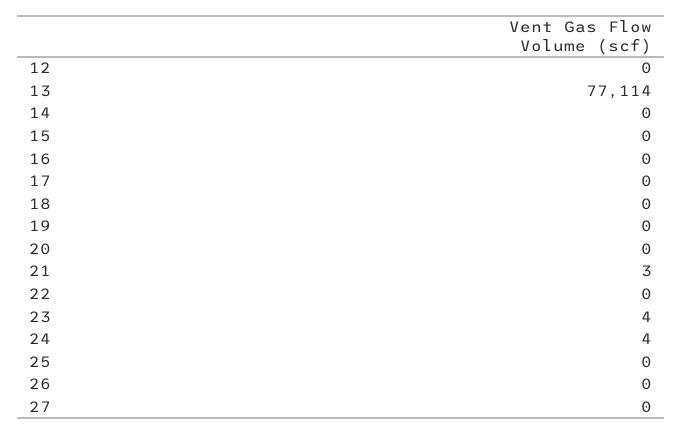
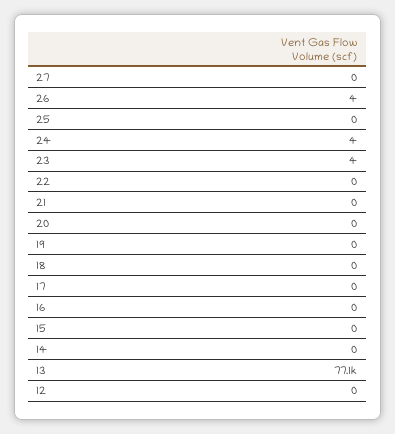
21: 3 -> 0
26: 0 -> 4

